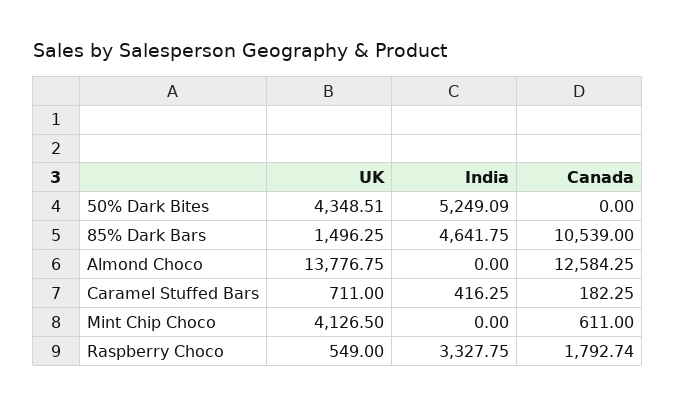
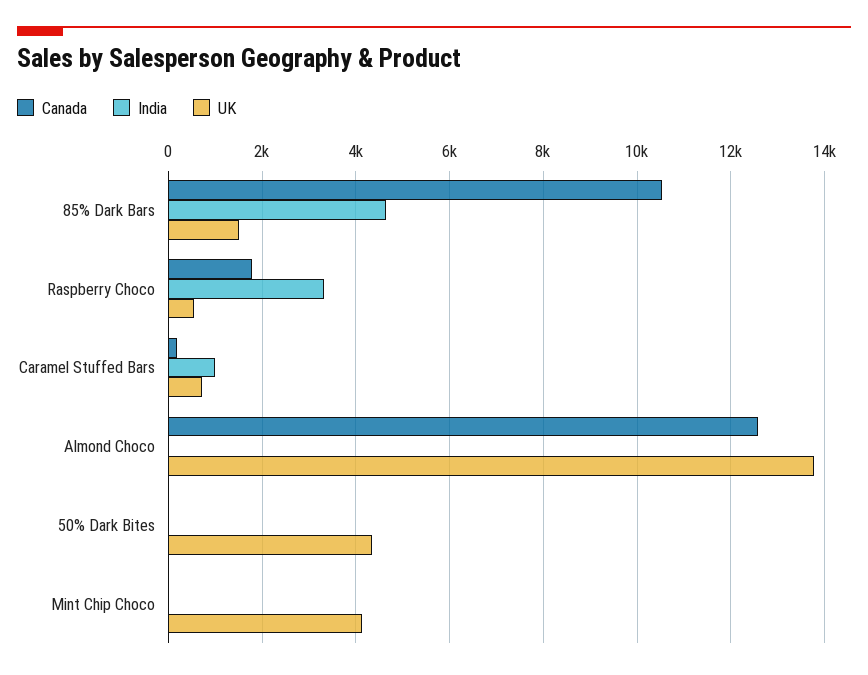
India, 50% Dark Bites: 5249.09 -> 0
India, Caramel Stuffed Bars: 416.25 -> 1000
Canada, Mint Chip Choco: 611 -> 0

